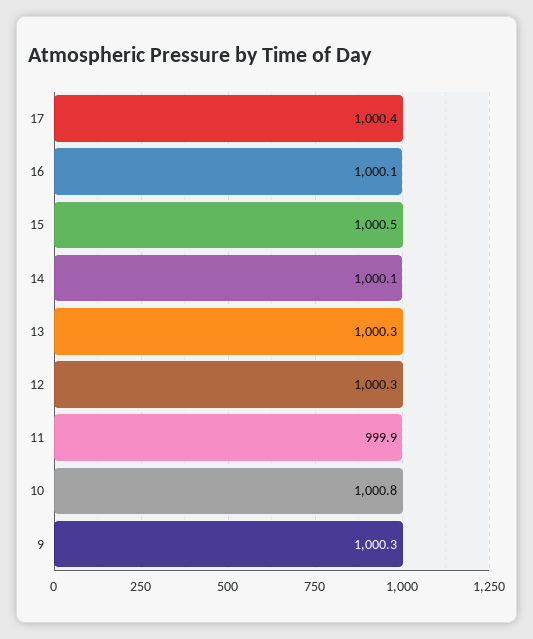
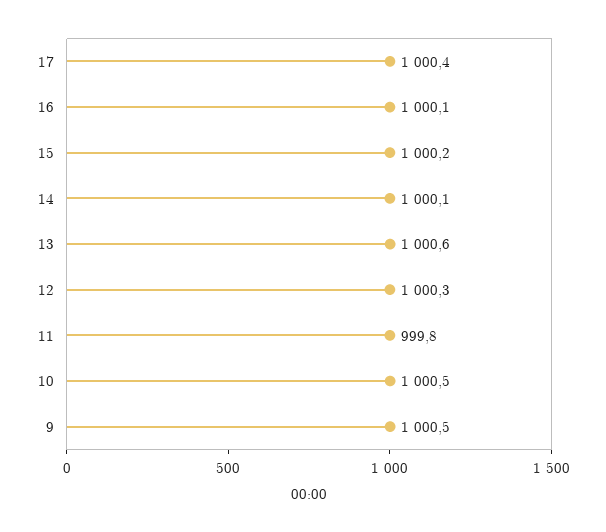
15: 1000.5 -> 1000.2
13: 1000.3 -> 1000.6
11: 999.9 -> 999.8
10: 1000.8 -> 1000.5
9: 1000.3 -> 1000.5

